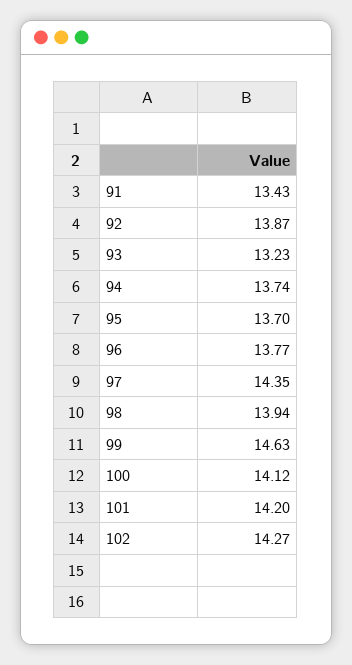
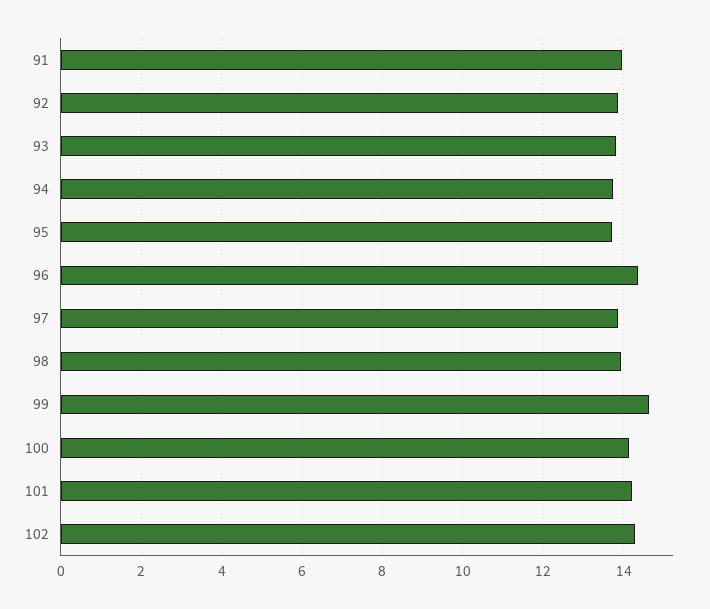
91: 13.43 -> 14
93: 13.23 -> 13.8
96: 13.77 -> 14.4
97: 14.35 -> 13.8

